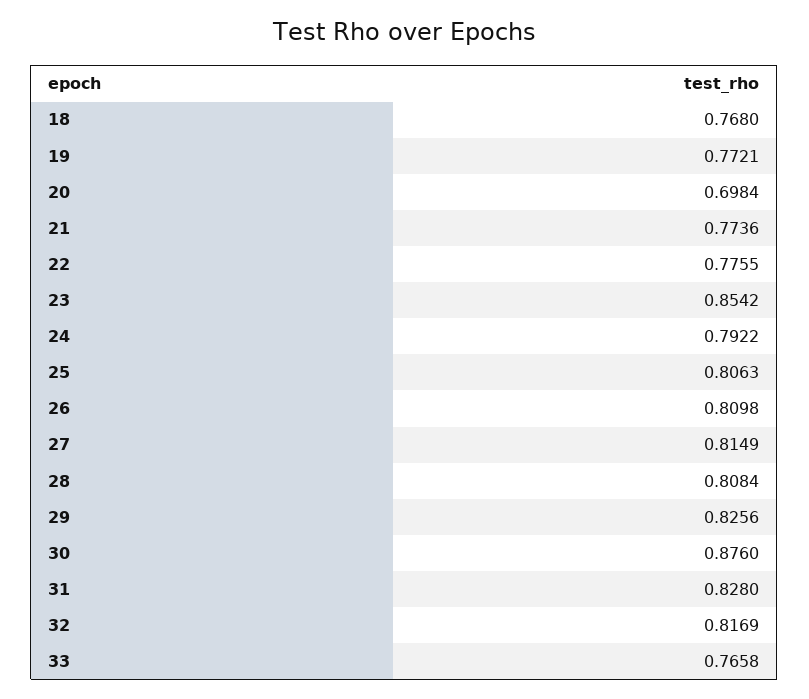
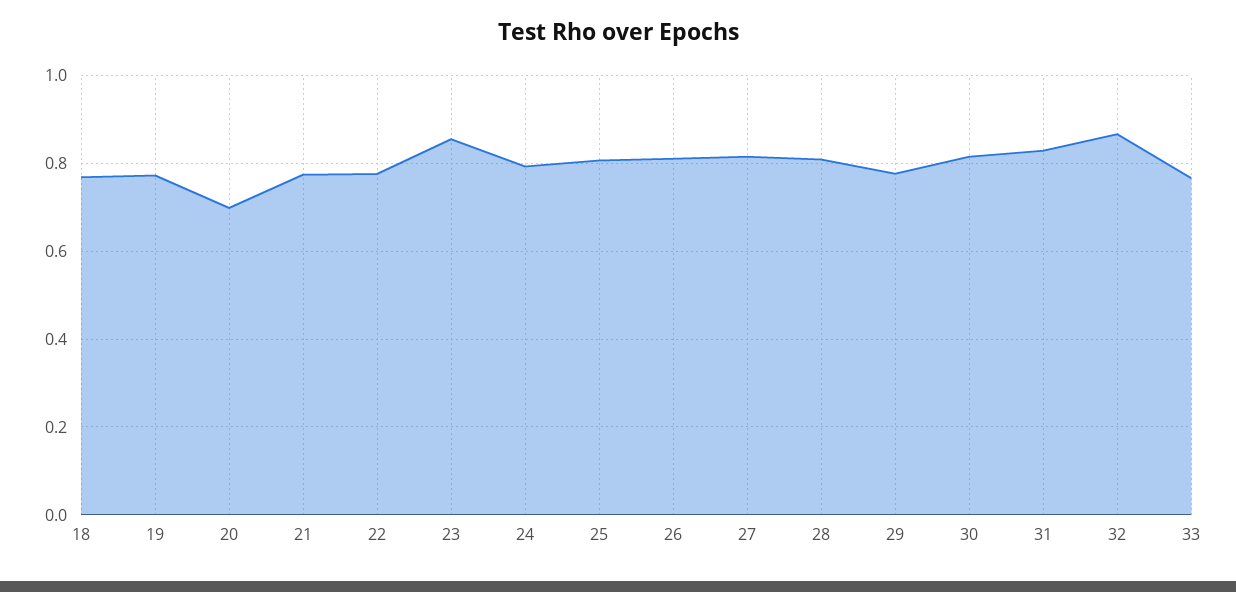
29: 0.8256 -> 0.78
30: 0.876 -> 0.82
32: 0.8169 -> 0.86

